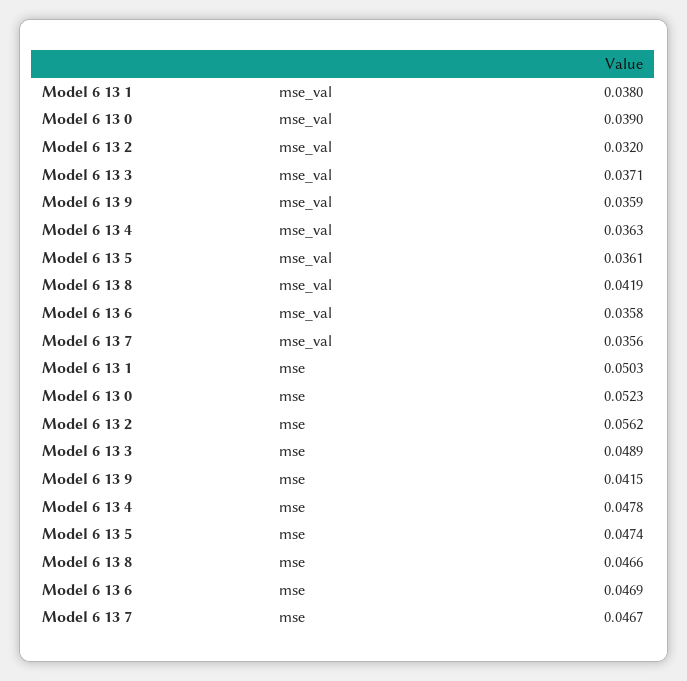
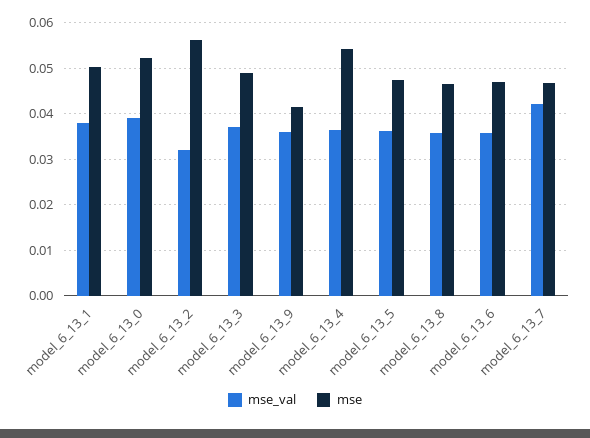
mse_val, Model 6 13 8: 0.0419 -> 0.036
mse_val, Model 6 13 7: 0.0356 -> 0.042
mse, Model 6 13 4: 0.0478 -> 0.054

